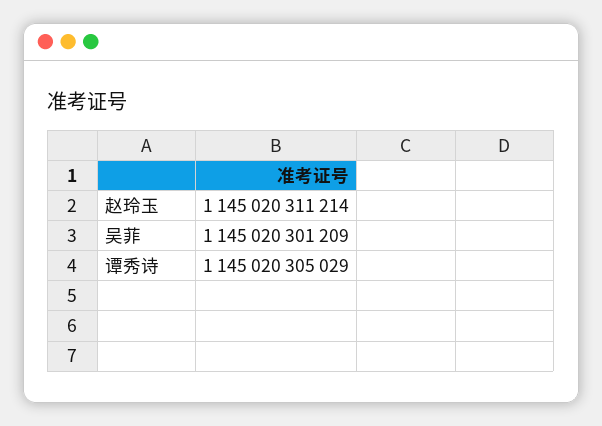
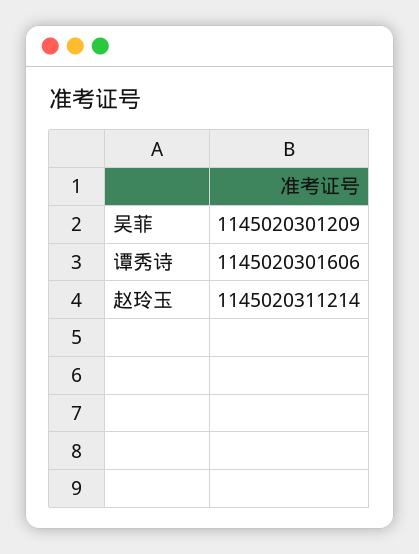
谭秀诗: 1145020305029 -> 1145020301606

